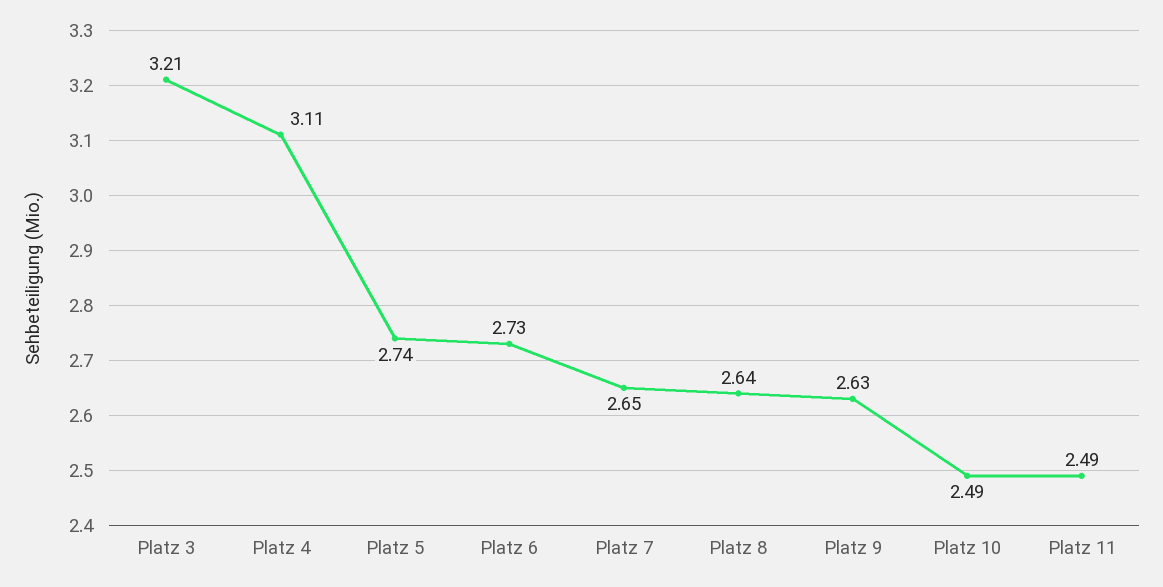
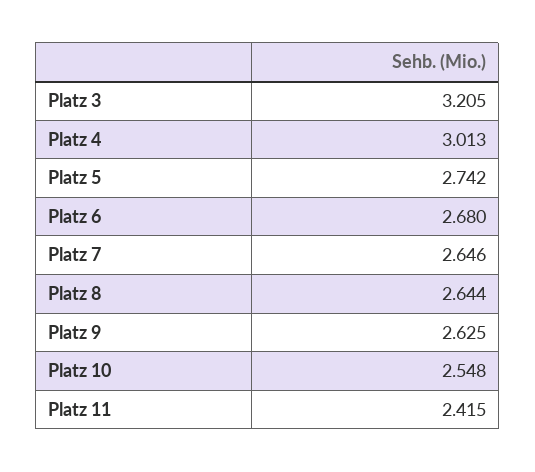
Platz 4: 3.11 -> 3.013
Platz 6: 2.73 -> 2.68
Platz 10: 2.49 -> 2.548
Platz 11: 2.49 -> 2.415

